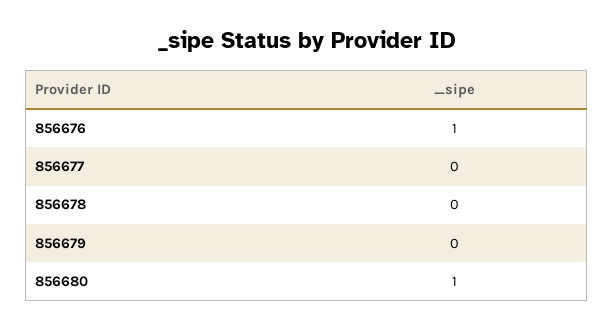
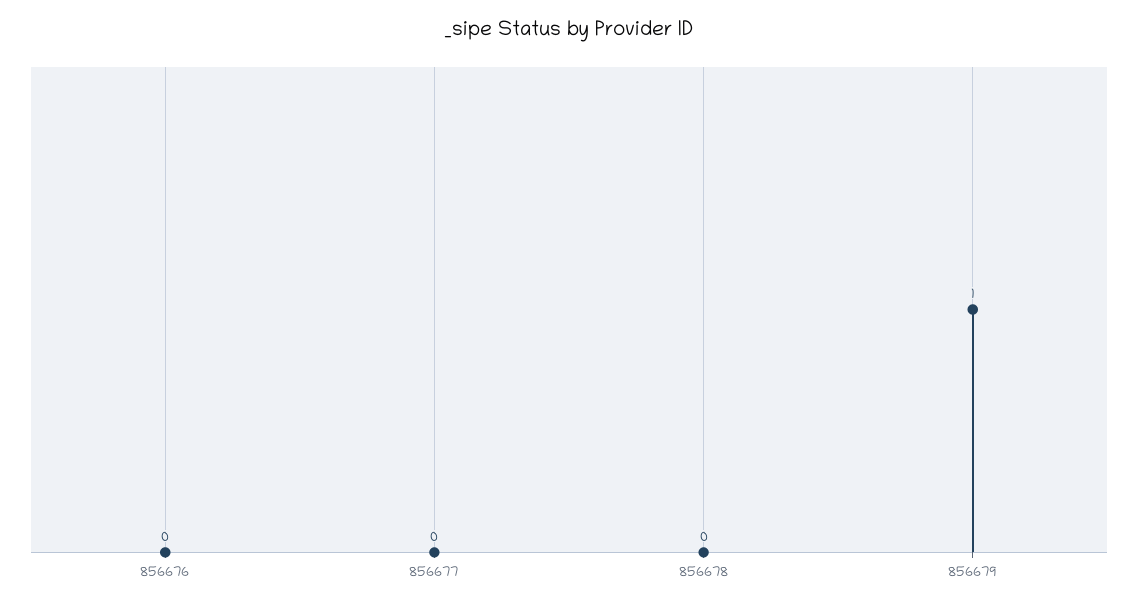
856676: 1 -> 0
856679: 0 -> 1
856680: 1 -> none

